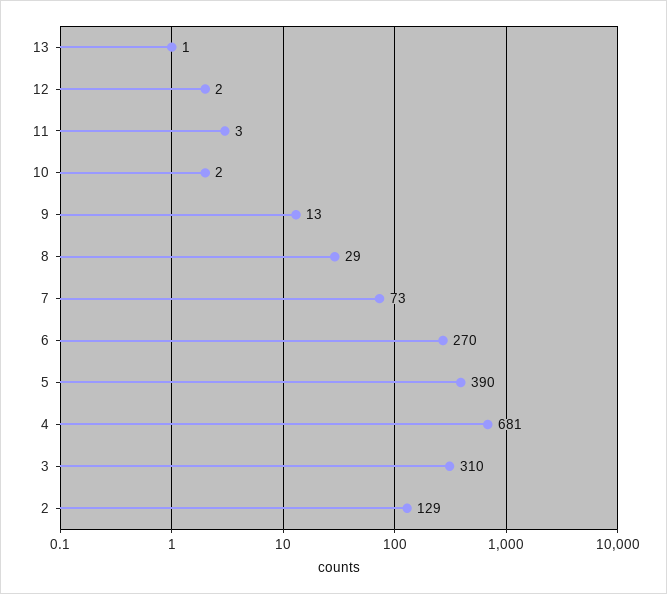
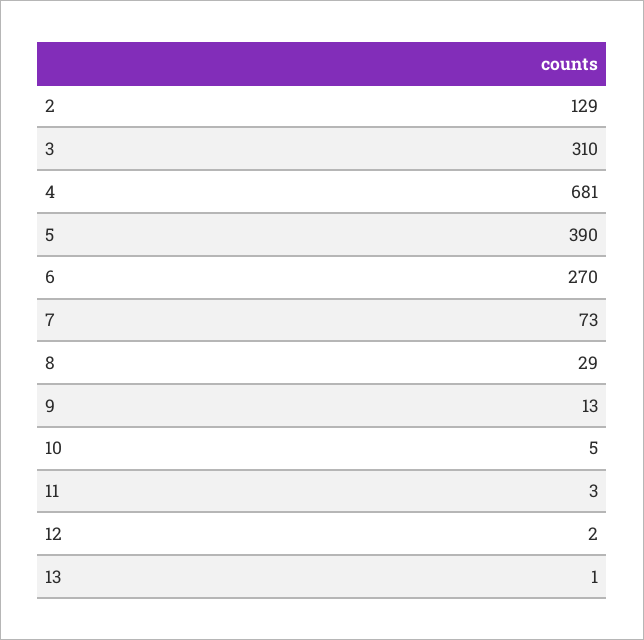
10: 2 -> 5

